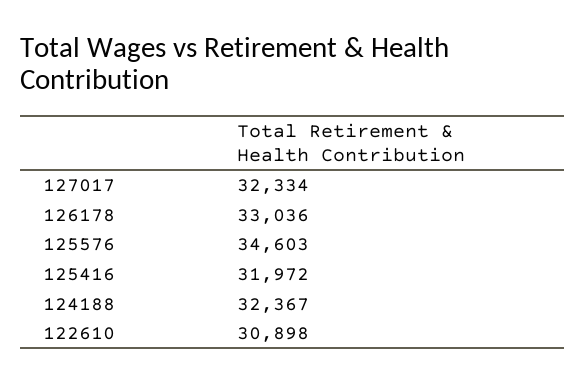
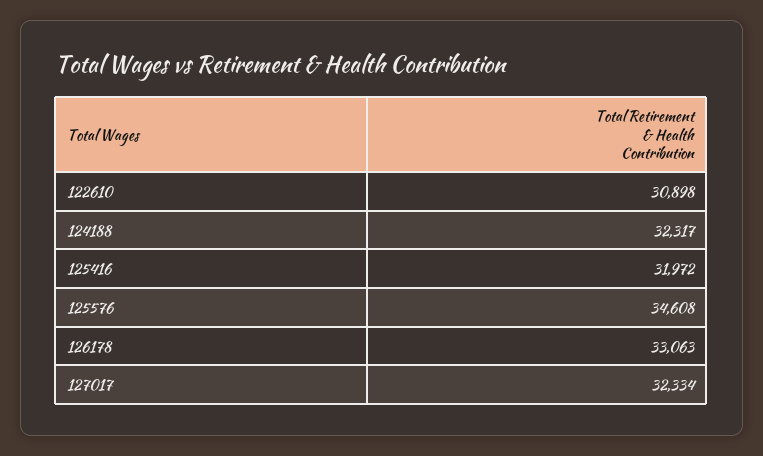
126178: 33036 -> 33063
125576: 34603 -> 34608
124188: 32367 -> 32317

